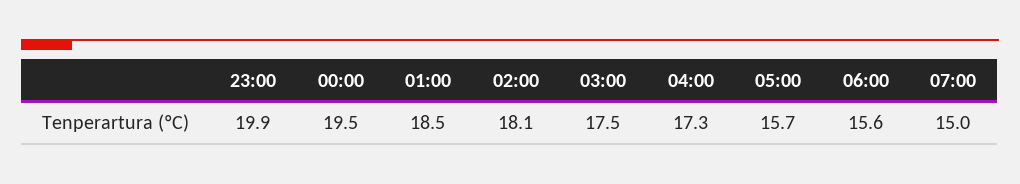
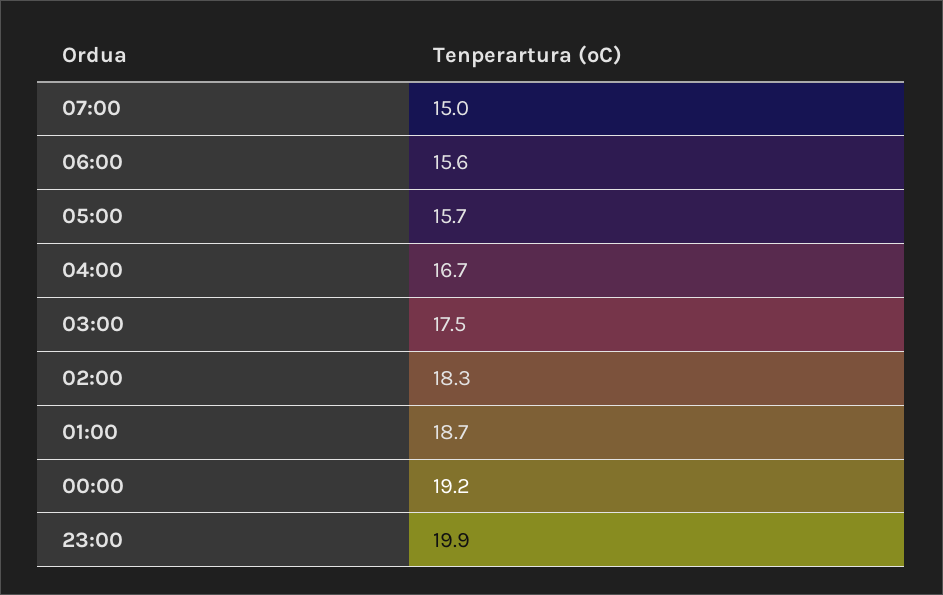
00:00: 19.5 -> 19.2
01:00: 18.5 -> 18.7
02:00: 18.1 -> 18.3
04:00: 17.3 -> 16.7

